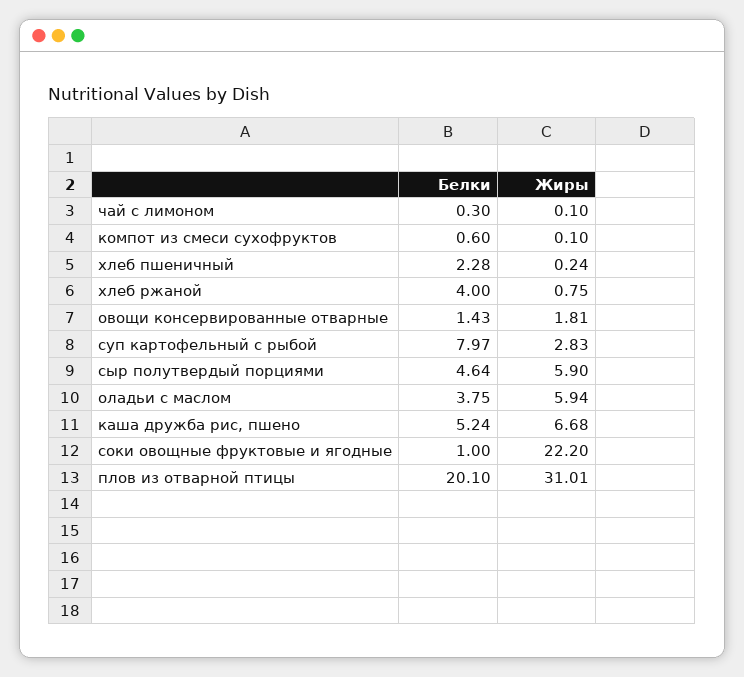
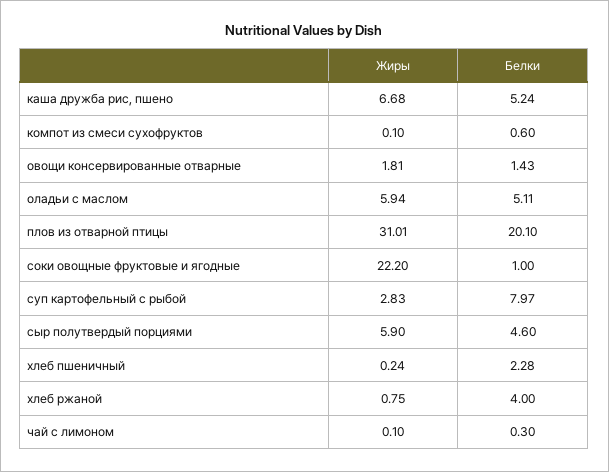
Белки, сыр полутвердый порциями: 4.64 -> 4.6
Белки, оладьи с маслом: 3.75 -> 5.11

